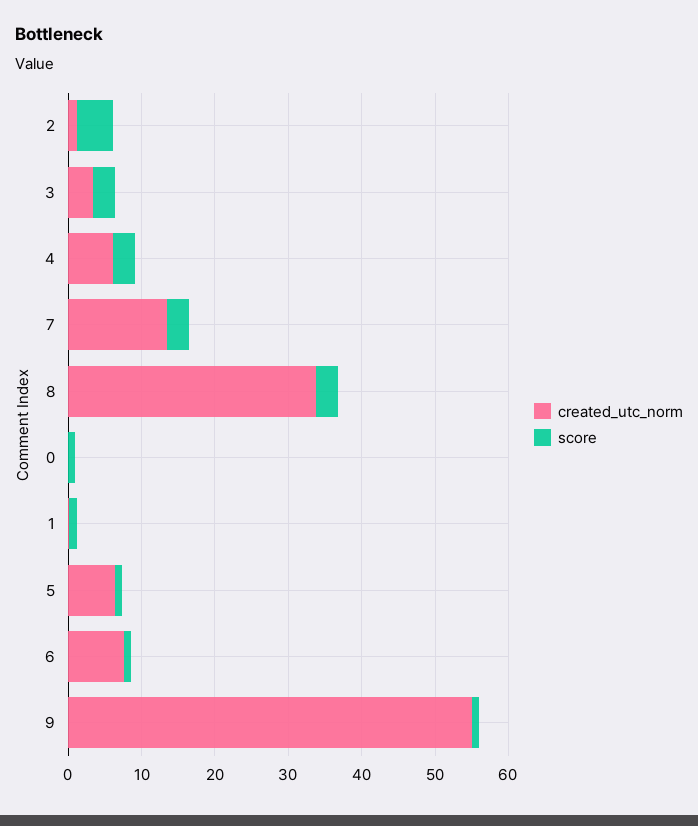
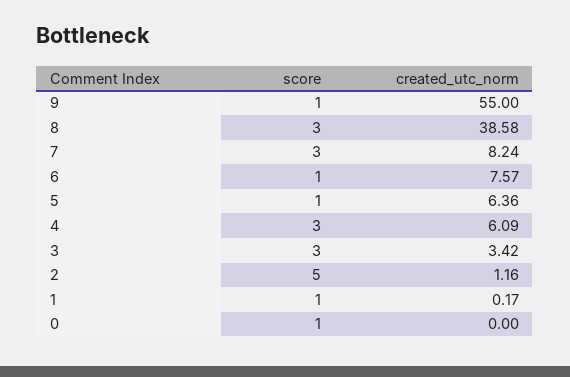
created_utc_norm, 7: 14 -> 8.24
created_utc_norm, 8: 34 -> 38.58

